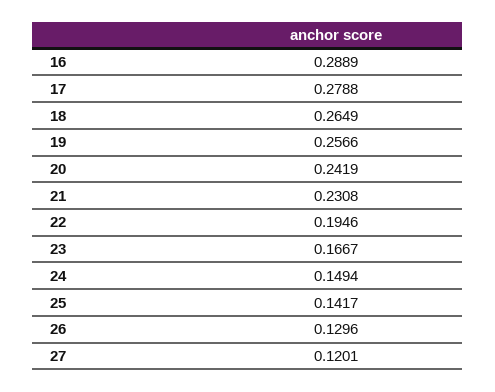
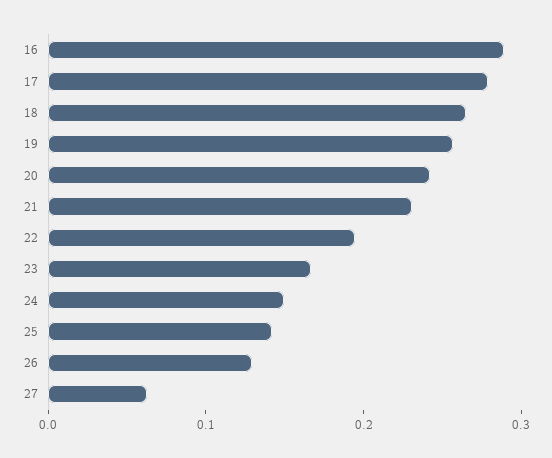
27: 0.1201 -> 0.06

